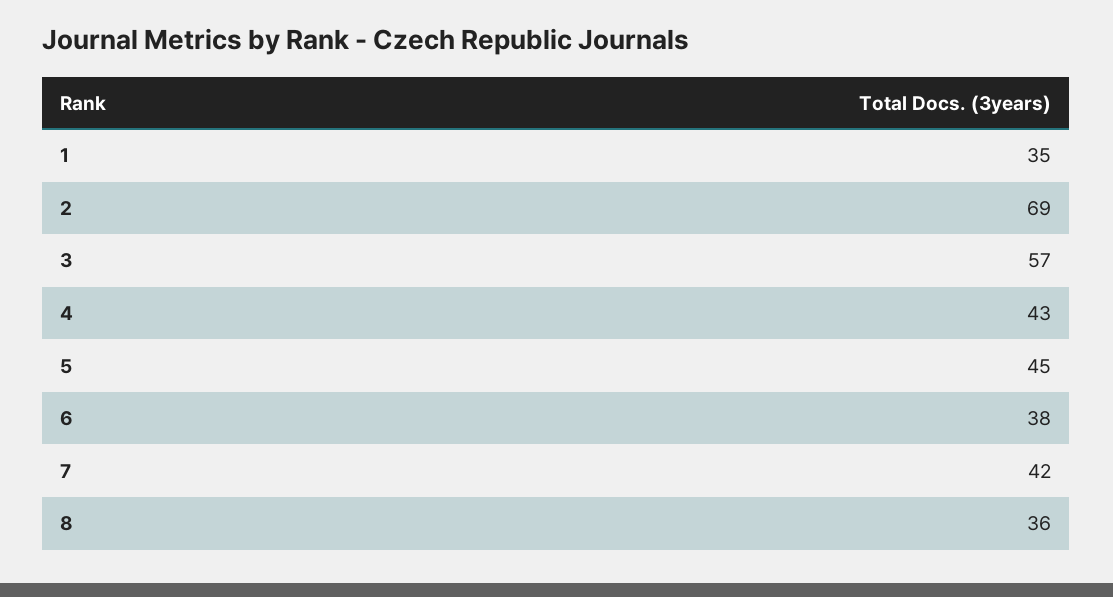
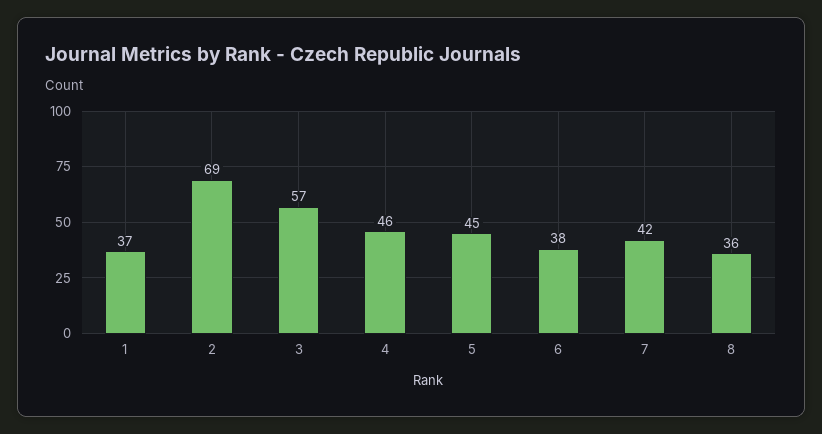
1: 35 -> 37
4: 43 -> 46

